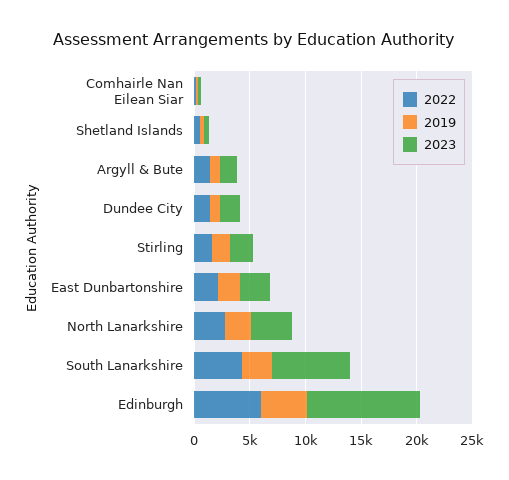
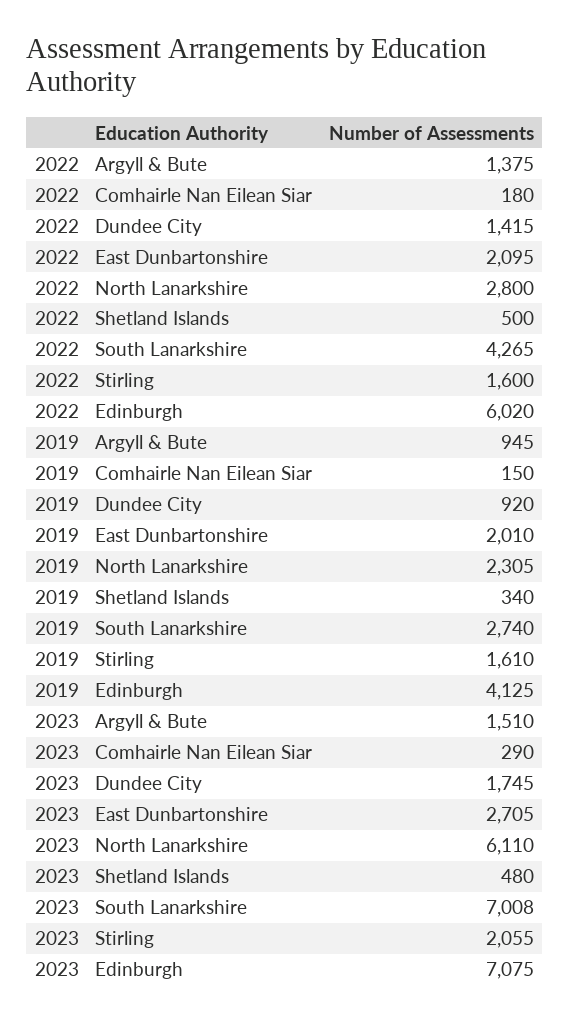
2023, North Lanarkshire: 4000 -> 6110
2023, Edinburgh: 10000 -> 7075

